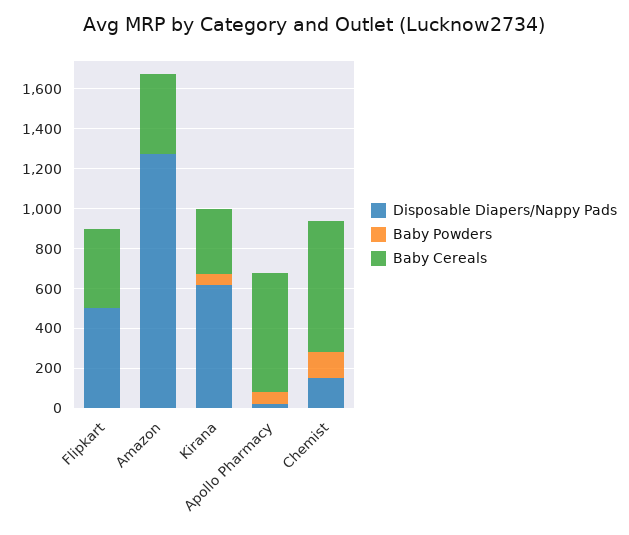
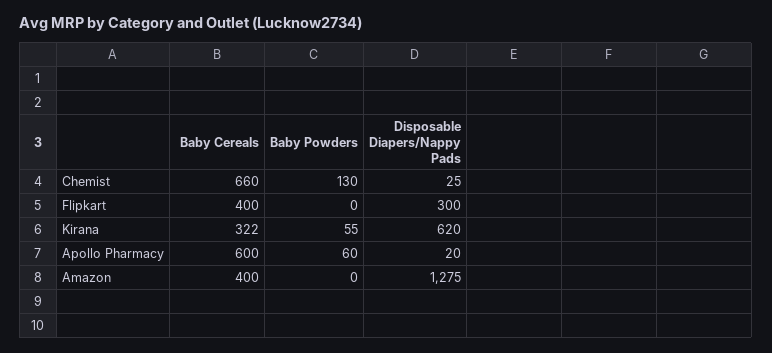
Disposable Diapers/Nappy Pads, Flipkart: 500 -> 300
Disposable Diapers/Nappy Pads, Chemist: 150 -> 25

